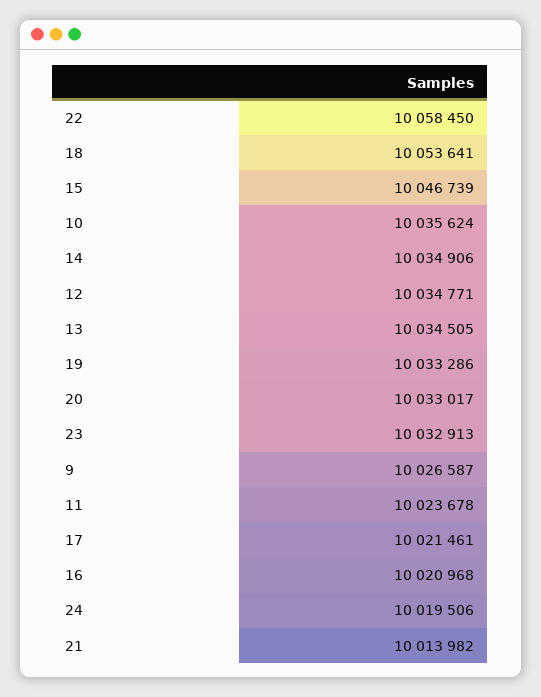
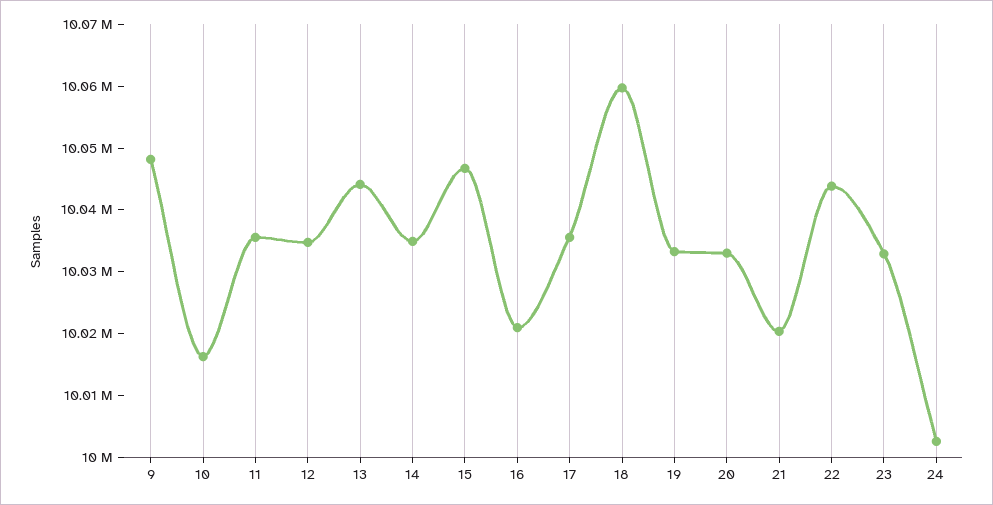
22: 10058450 -> 10044000
18: 10053641 -> 10060000
10: 10035624 -> 10016000
13: 10034505 -> 10044000
9: 10026587 -> 10048000
11: 10023678 -> 10036000
17: 10021461 -> 10036000
24: 10019506 -> 10002000
21: 10013982 -> 10020000

